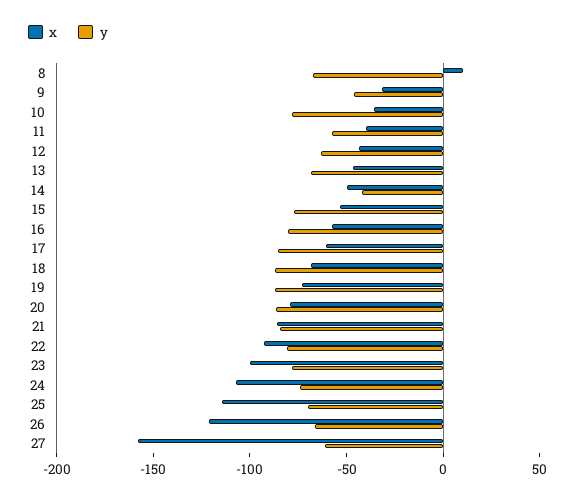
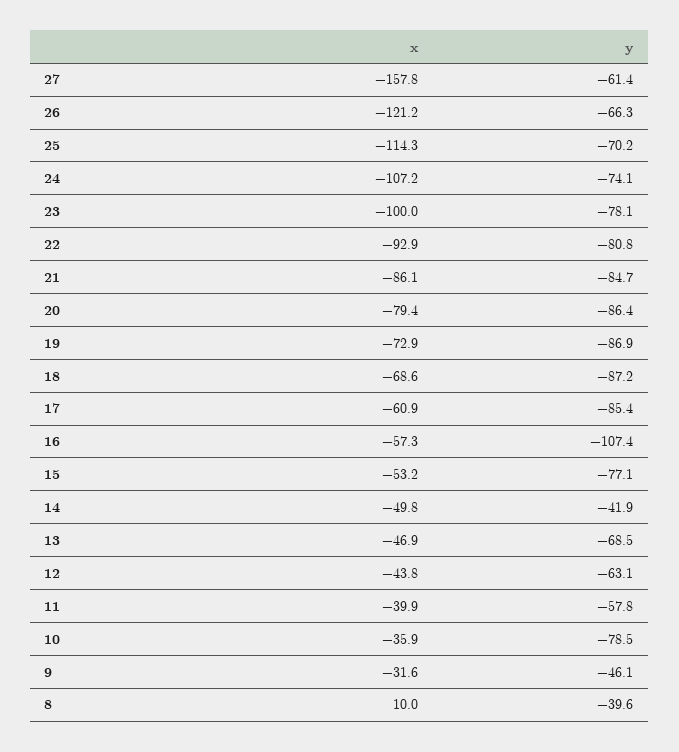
y, 8: -70 -> -39.6
y, 16: -80 -> -107.4

